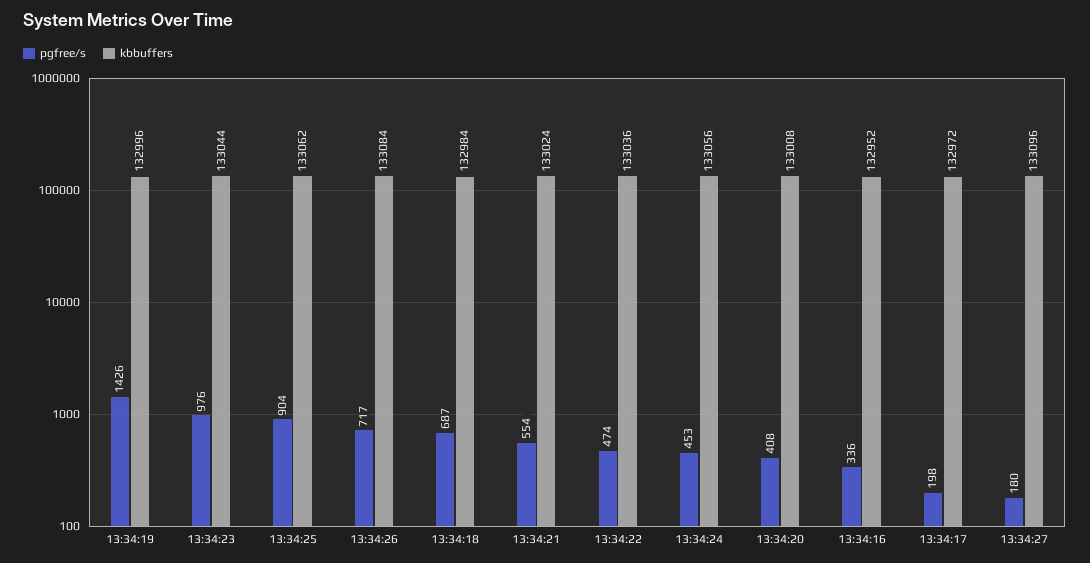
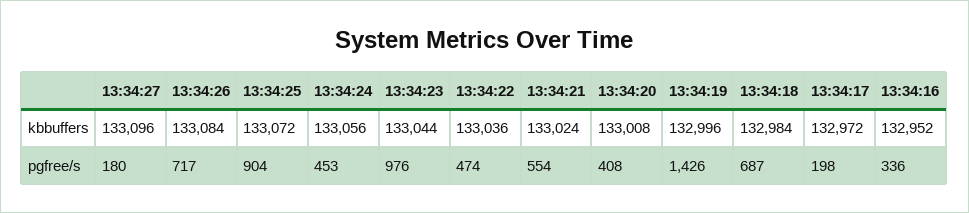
kbbuffers, 13:34:25: 133062 -> 133072

